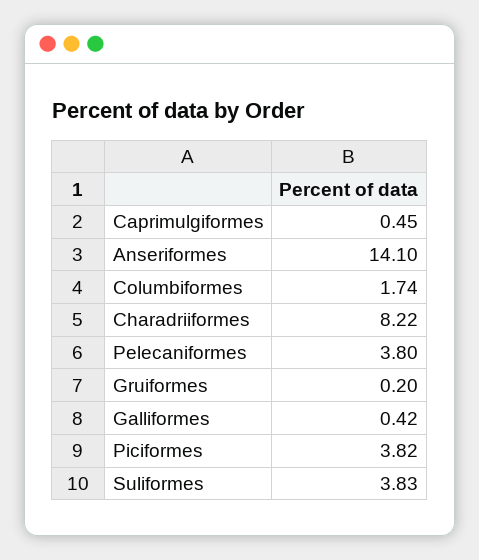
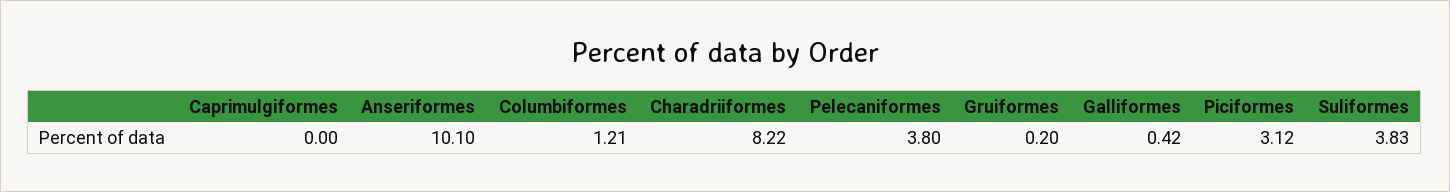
Caprimulgiformes: 0.45 -> 0
Anseriformes: 14.1 -> 10.1
Columbiformes: 1.74 -> 1.21
Piciformes: 3.82 -> 3.12

